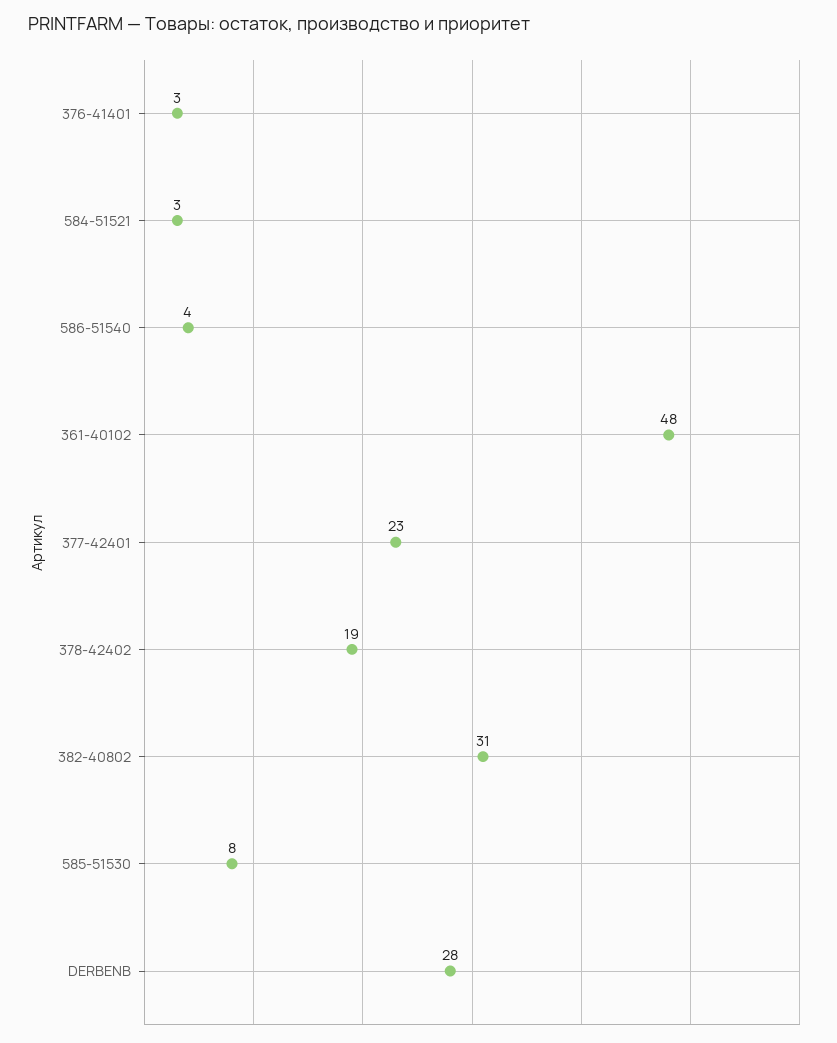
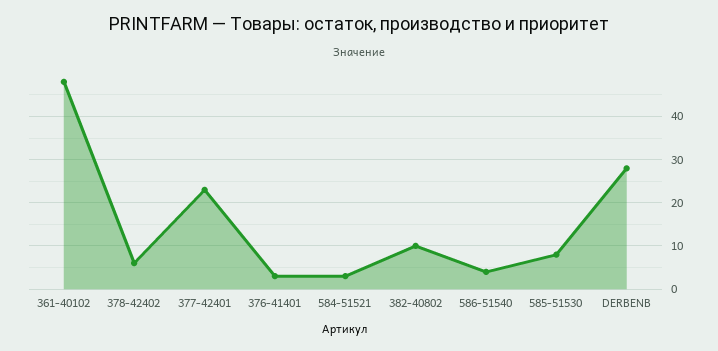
378-42402: 19 -> 5
382-40802: 31 -> 10

